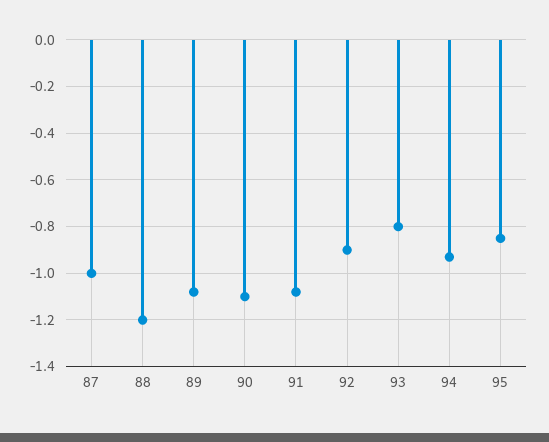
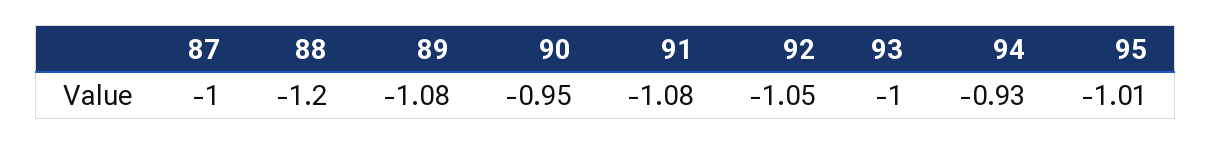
90: -1.1 -> -0.95
92: -0.9 -> -1.05
93: -0.8 -> -1
95: -0.85 -> -1.01

